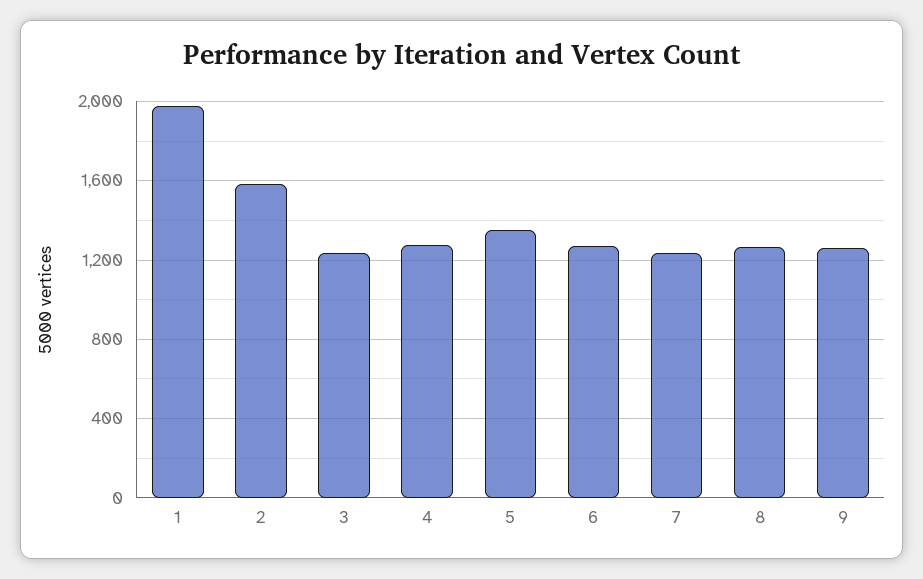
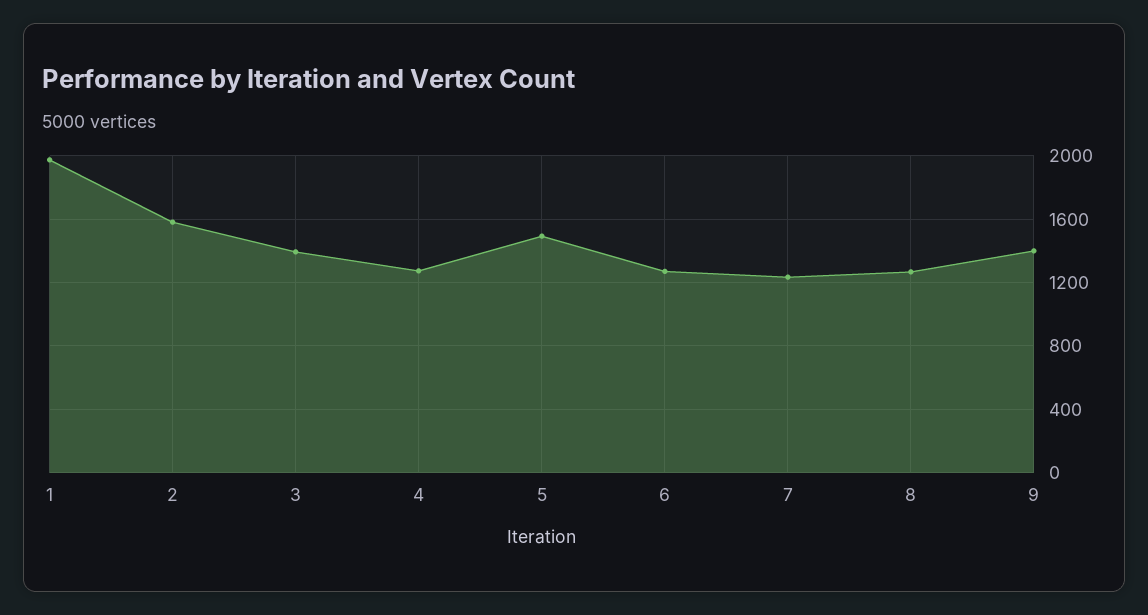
3: 1250 -> 1400
5: 1350 -> 1500
9: 1250 -> 1400

